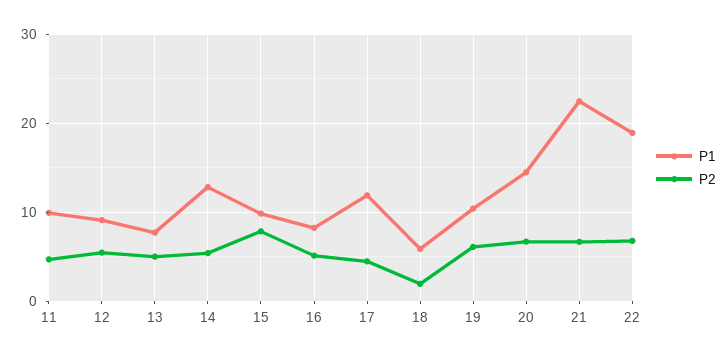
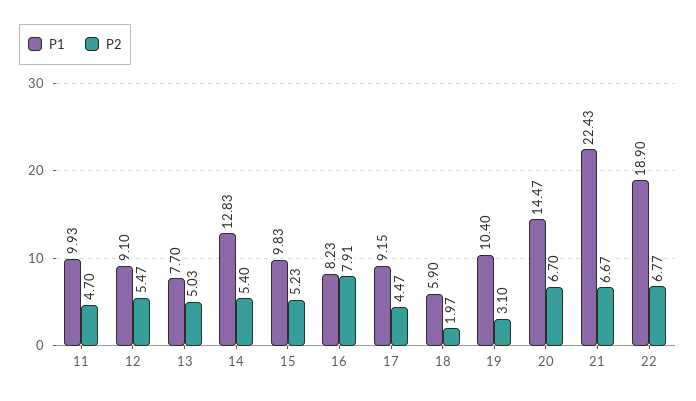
P2, 15: 8 -> 5.23
P2, 16: 5 -> 7.91
P1, 17: 12 -> 9.15
P2, 19: 6 -> 3.1

